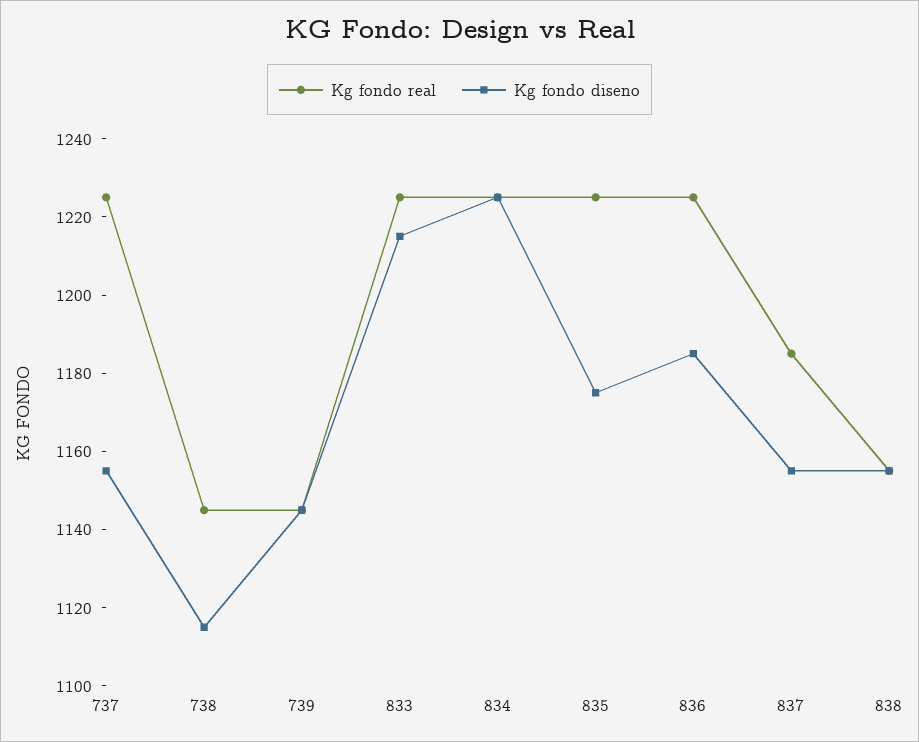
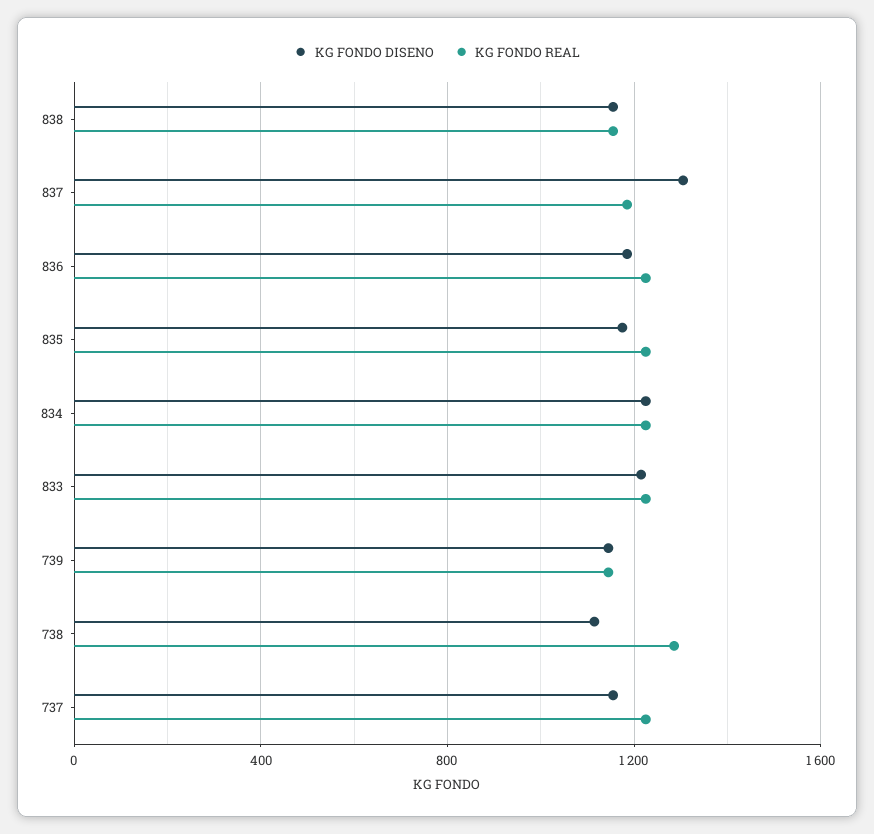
Kg fondo real, 738: 1145 -> 1300
Kg fondo diseno, 837: 1155 -> 1300

